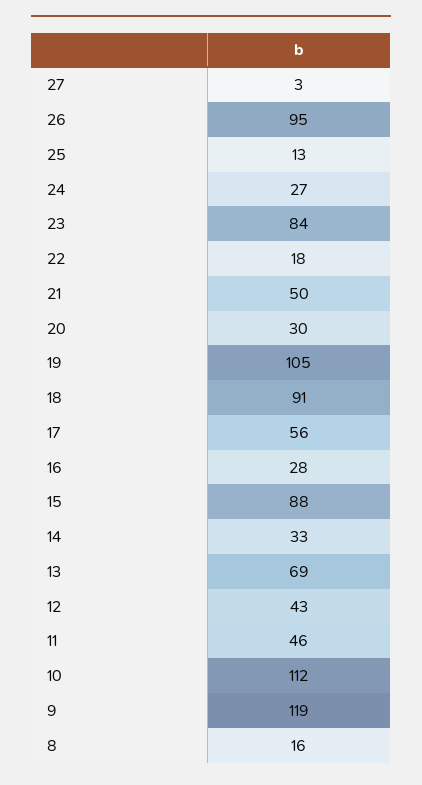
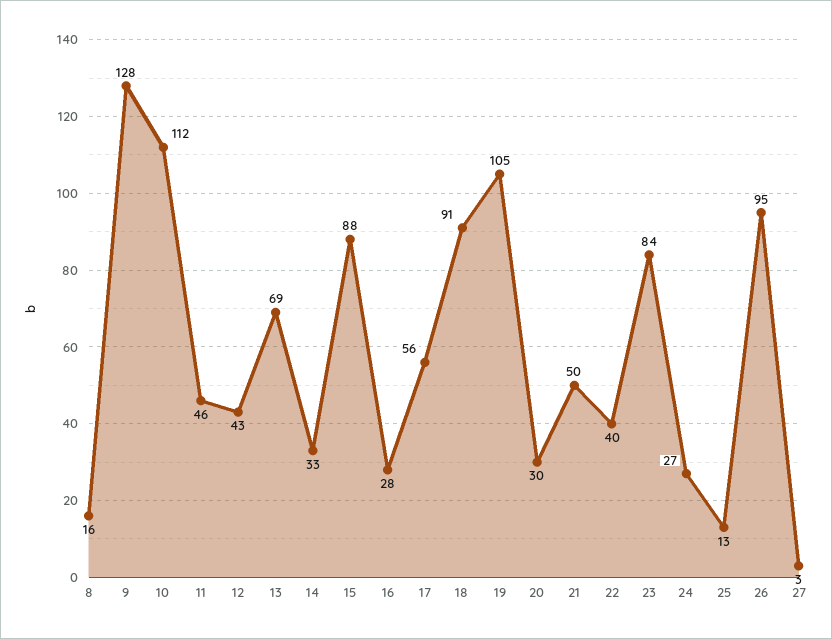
22: 18 -> 40
9: 119 -> 128

